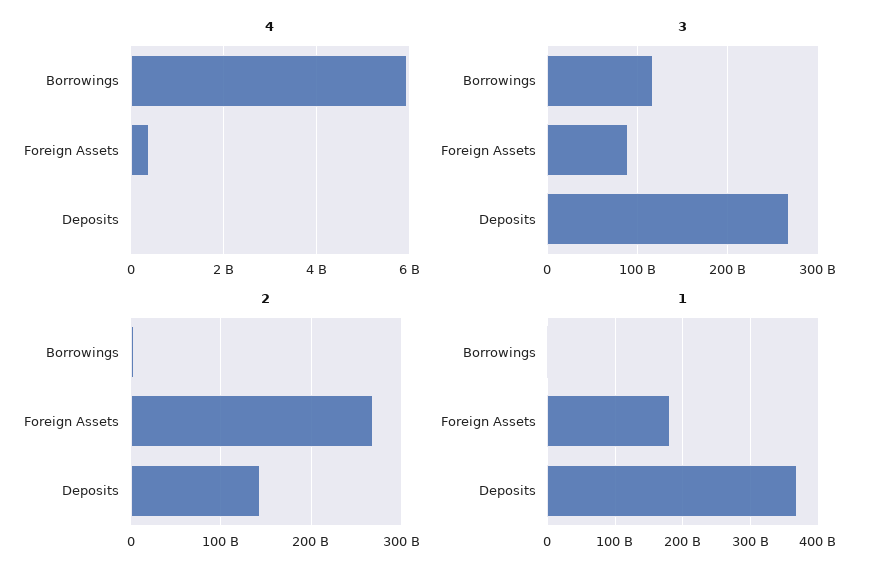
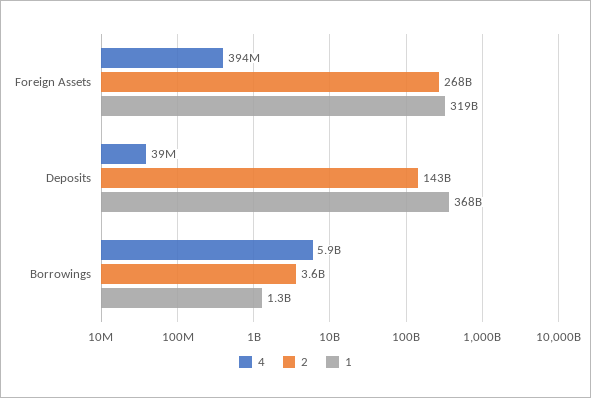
3, Borrowings: 120000000000 -> none
3, Foreign Assets: 90000000000 -> none
3, Deposits: 270000000000 -> none
1, Foreign Assets: 180000000000 -> 319000000000

